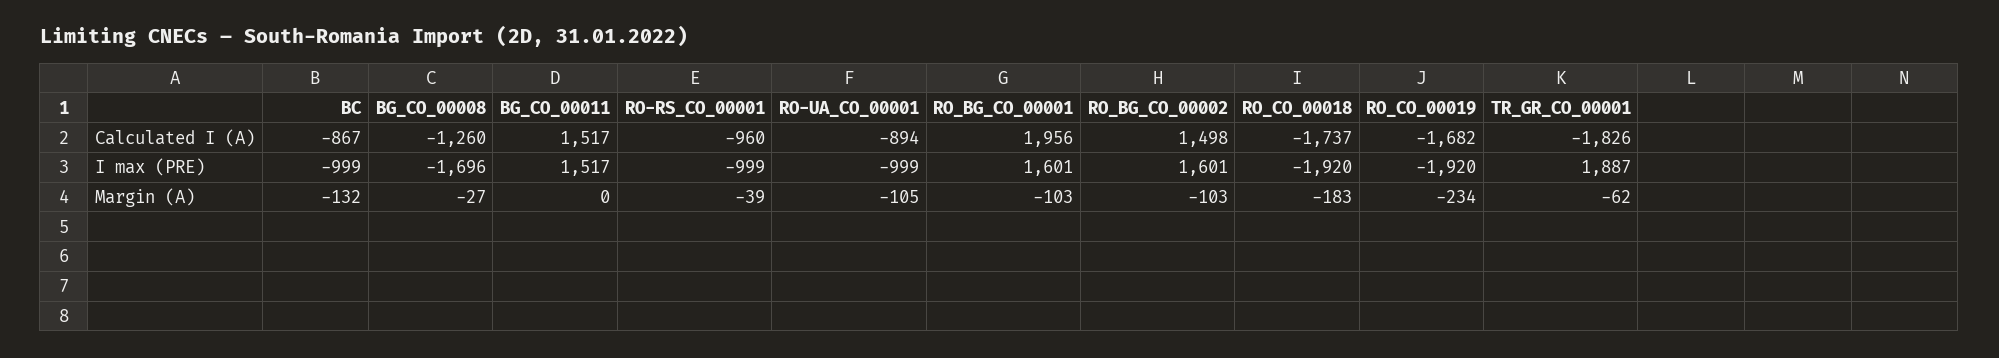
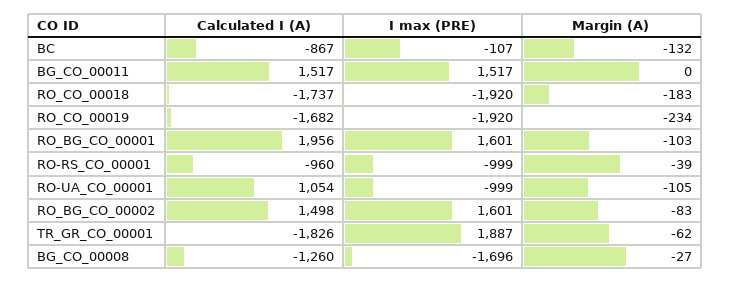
RO-UA_CO_00001, Calculated I (A): -894 -> 1054
BC, I max (PRE): -999 -> -107
RO_BG_CO_00002, Margin (A): -103 -> -83

